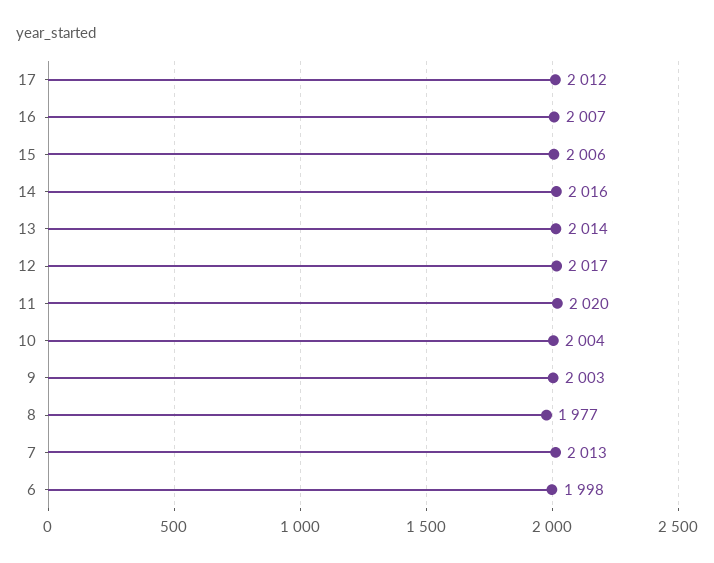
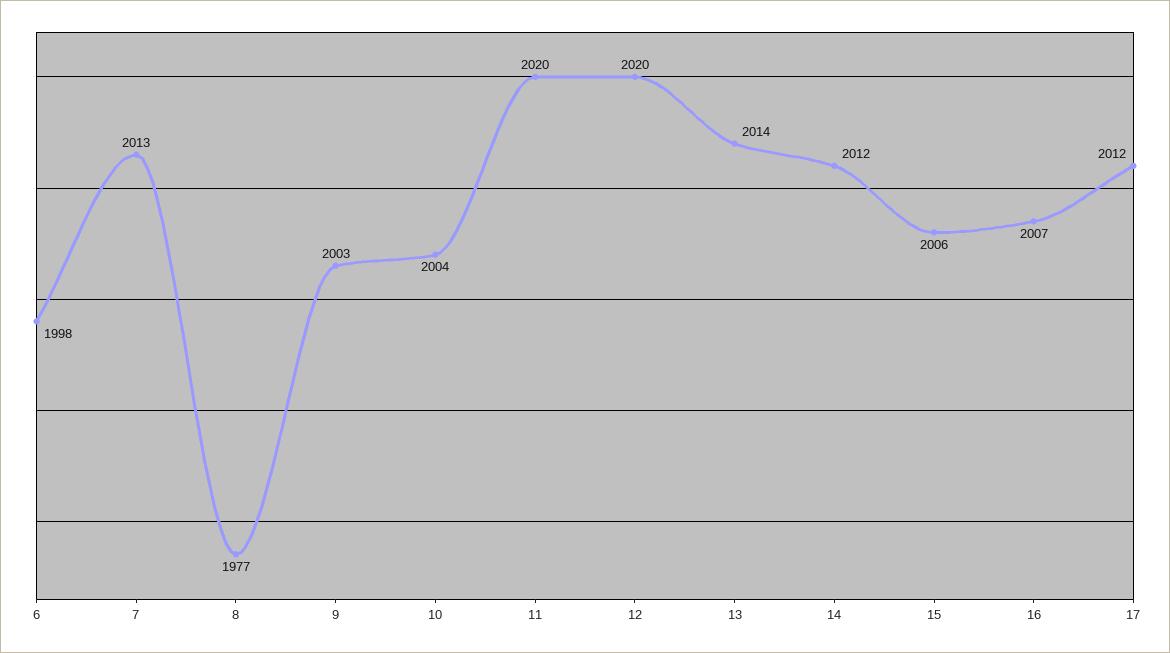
14: 2016 -> 2012
12: 2017 -> 2020

